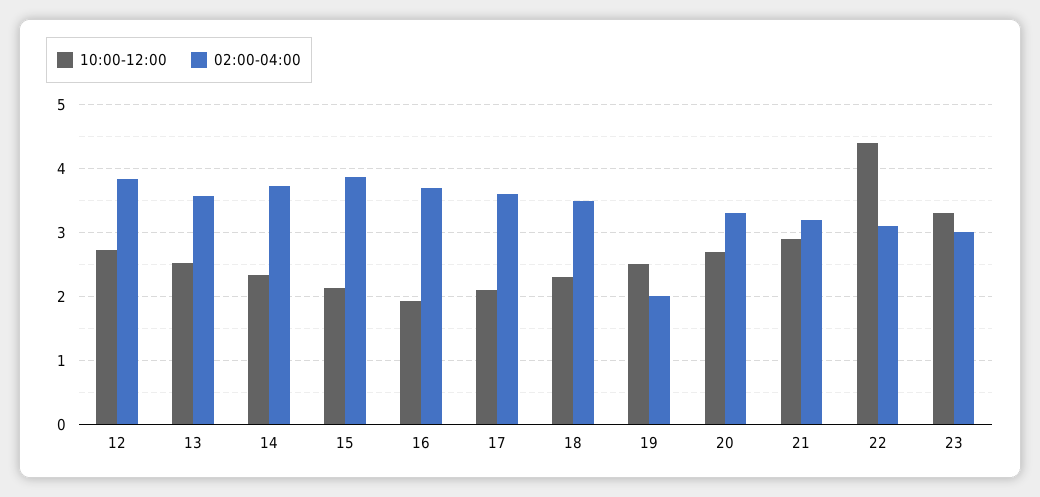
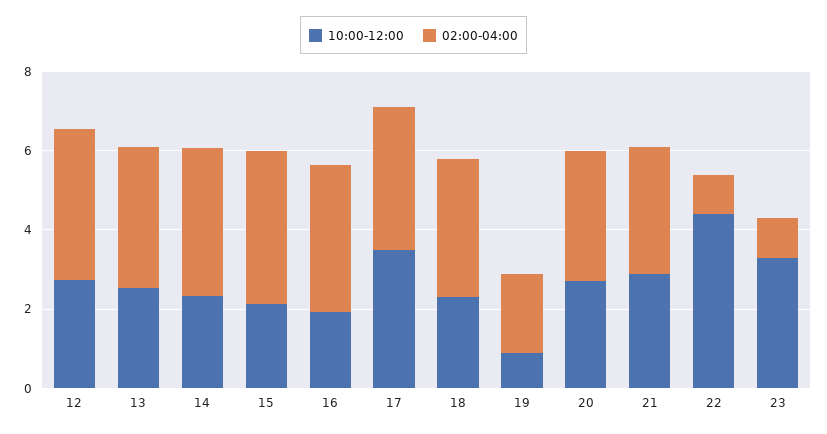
10:00-12:00, 17: 2.1 -> 3.5
10:00-12:00, 19: 2.5 -> 1
02:00-04:00, 22: 3.1 -> 1
02:00-04:00, 23: 3 -> 1

